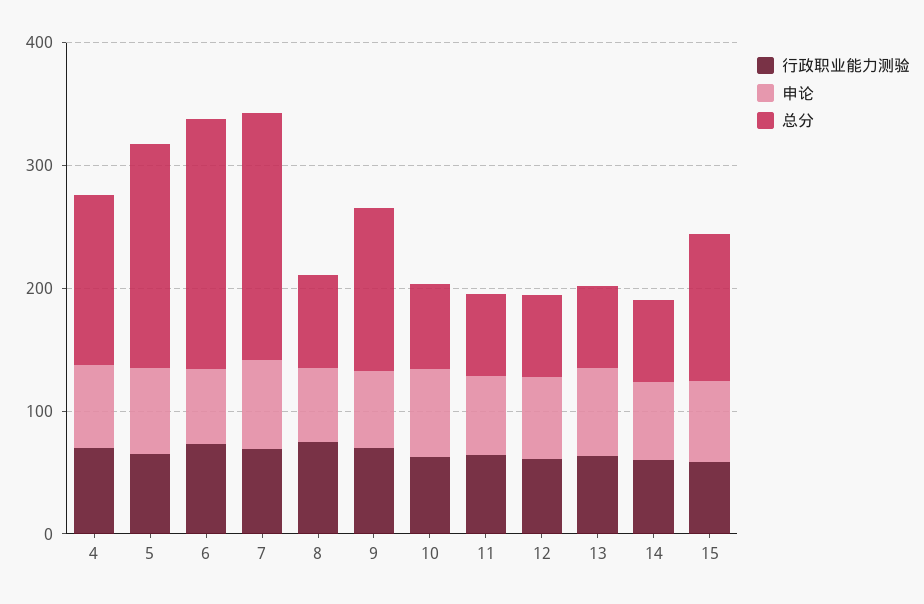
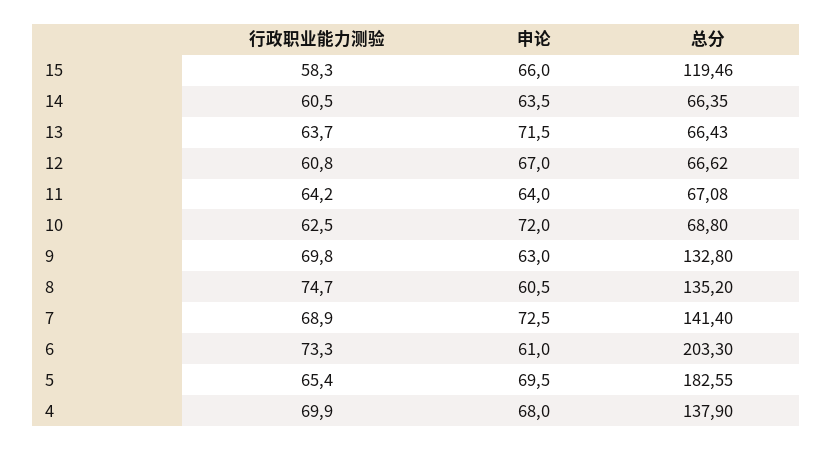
总分, 7: 200 -> 141.4
总分, 8: 80 -> 135.2

